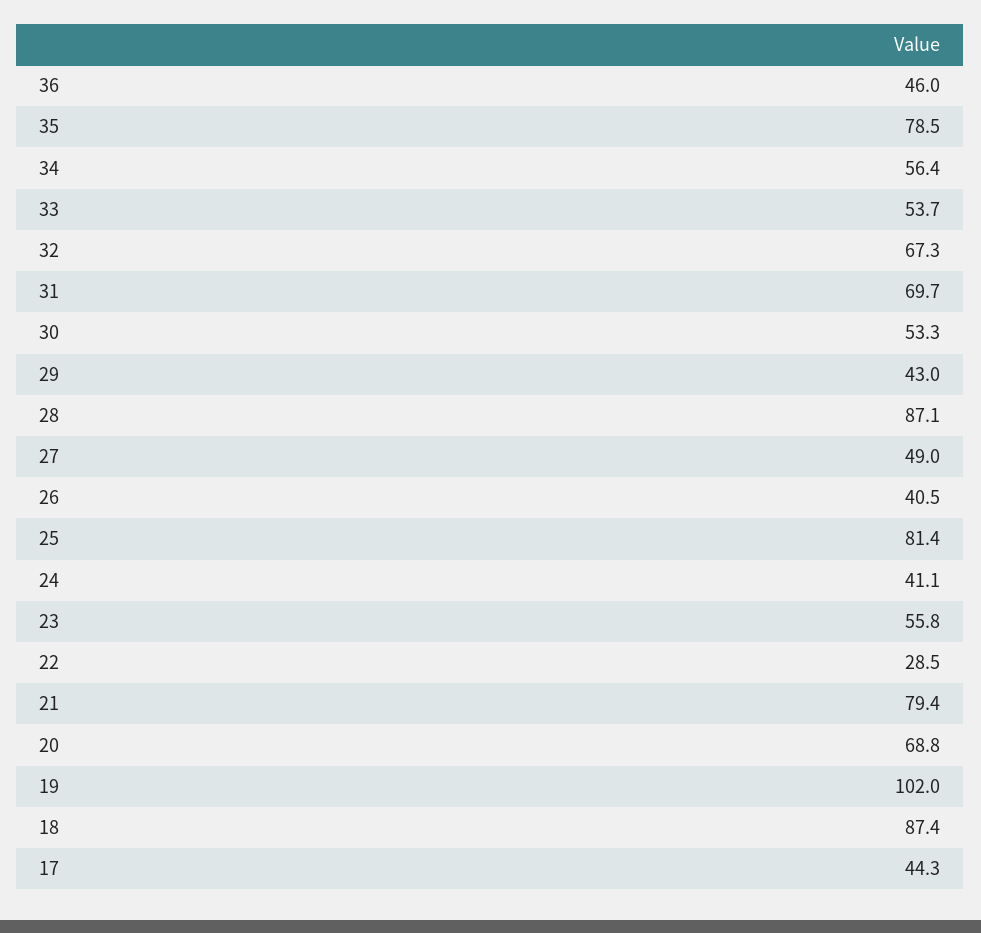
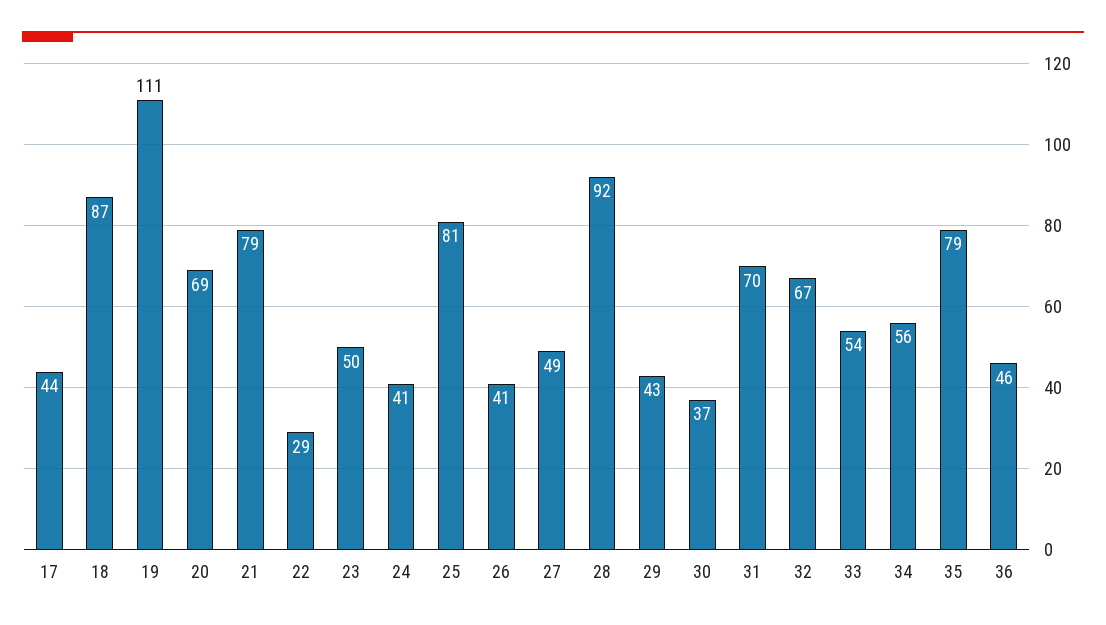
30: 53.3 -> 37
28: 87.1 -> 92
23: 55.8 -> 50
19: 102 -> 111

